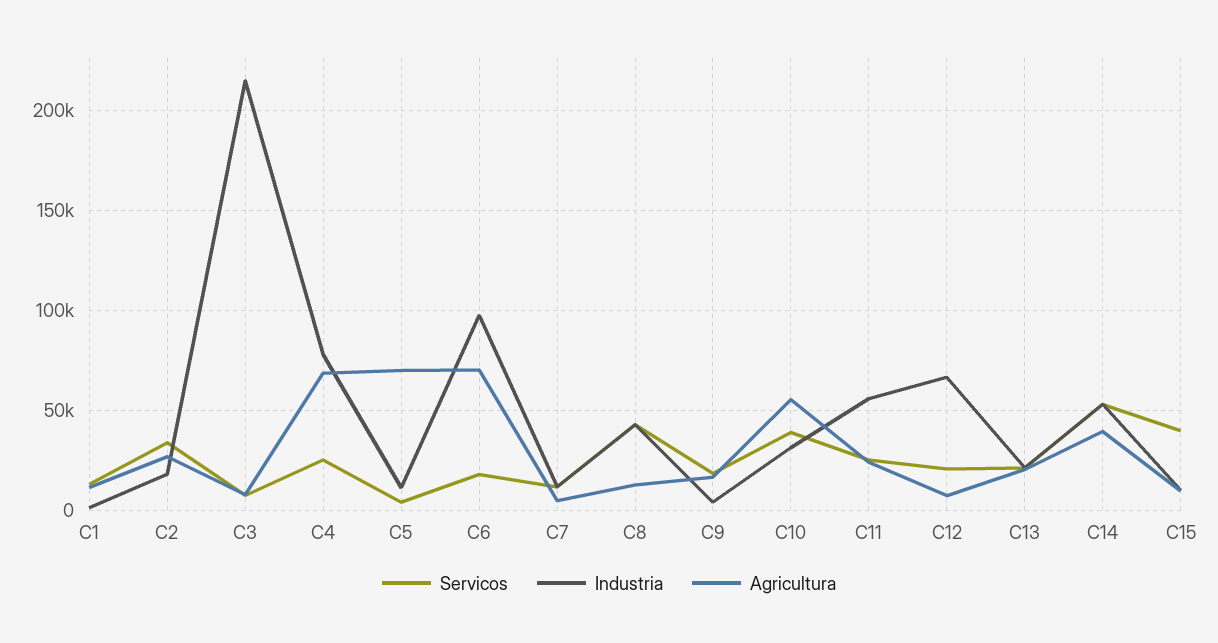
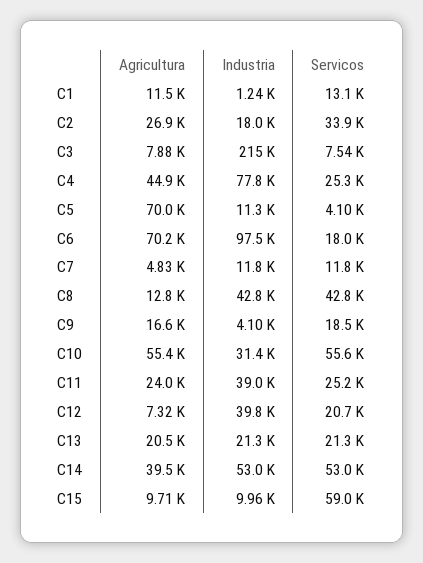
Agricultura, C4: 70000 -> 44900
Servicos, C10: 40000 -> 55600
Industria, C11: 55000 -> 39000
Industria, C12: 65000 -> 39800
Servicos, C15: 40000 -> 59000

